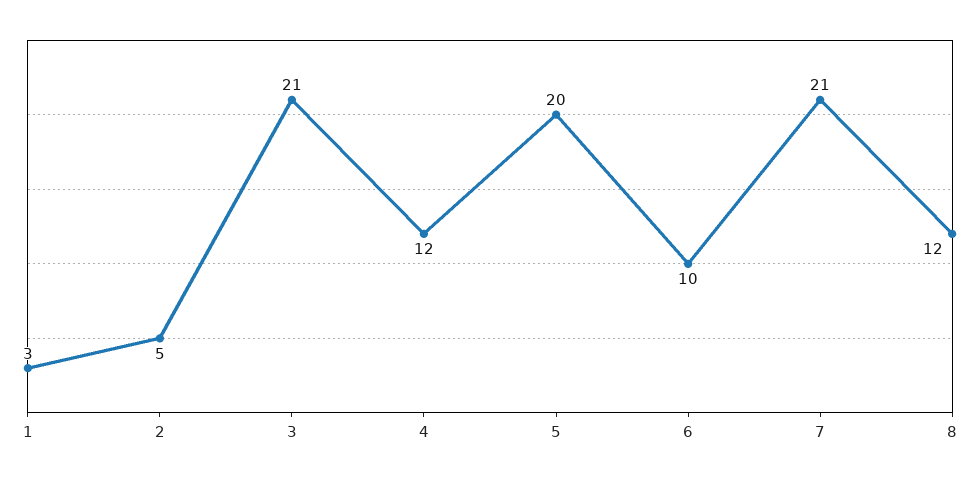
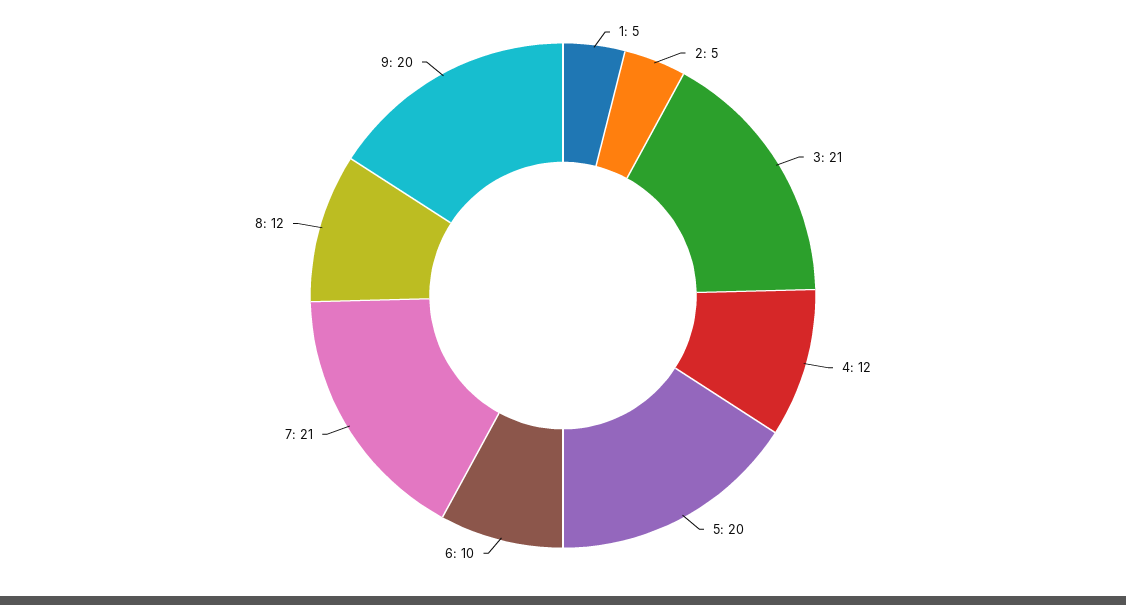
1: 3 -> 5
9: none -> 20

